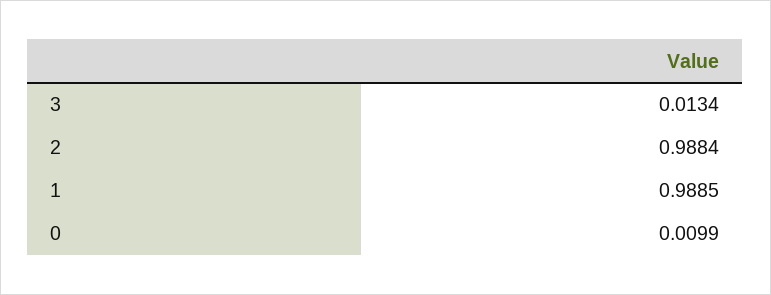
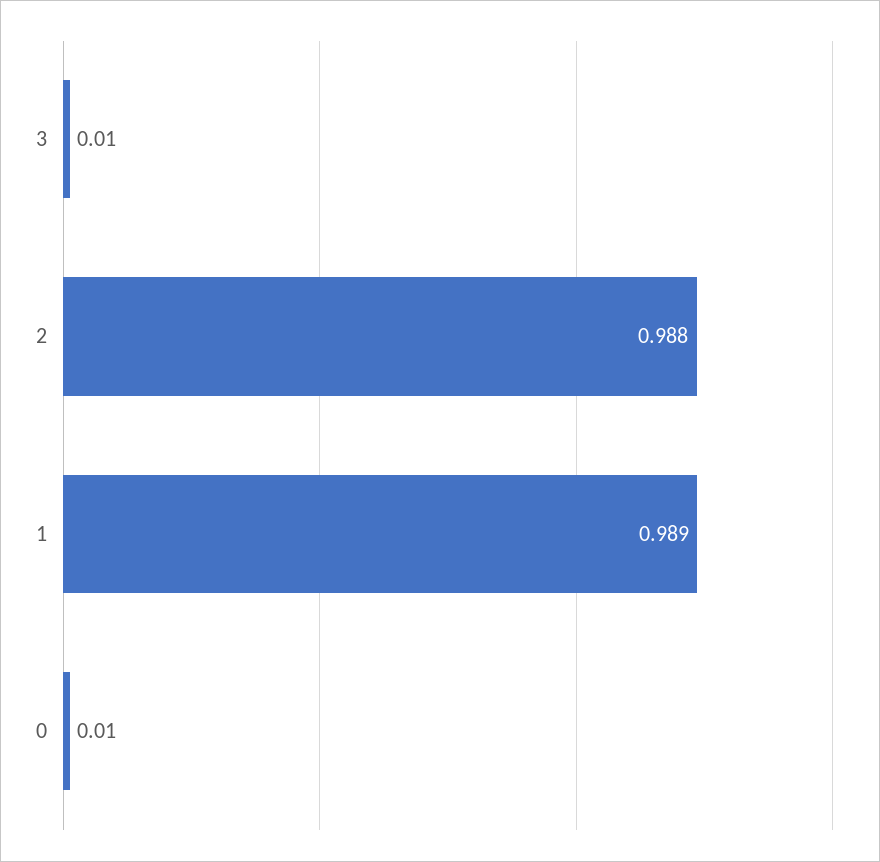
3: 0.0134 -> 0.01

